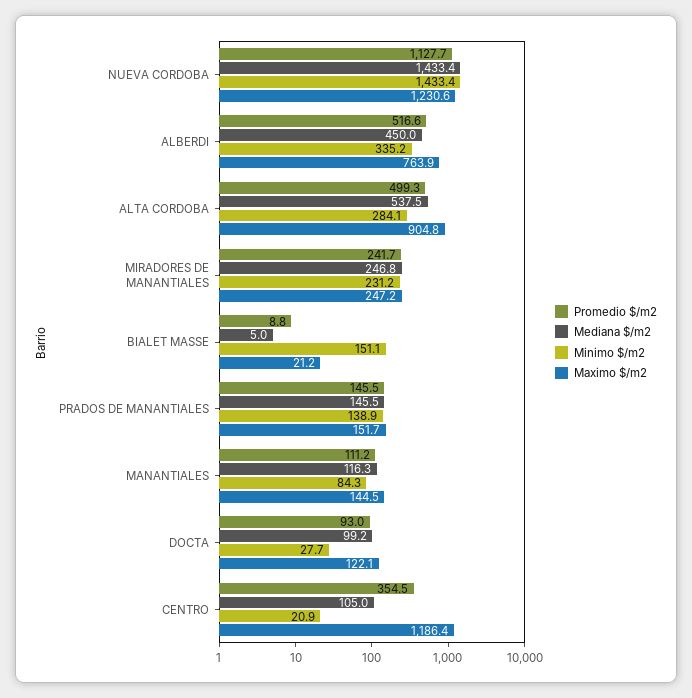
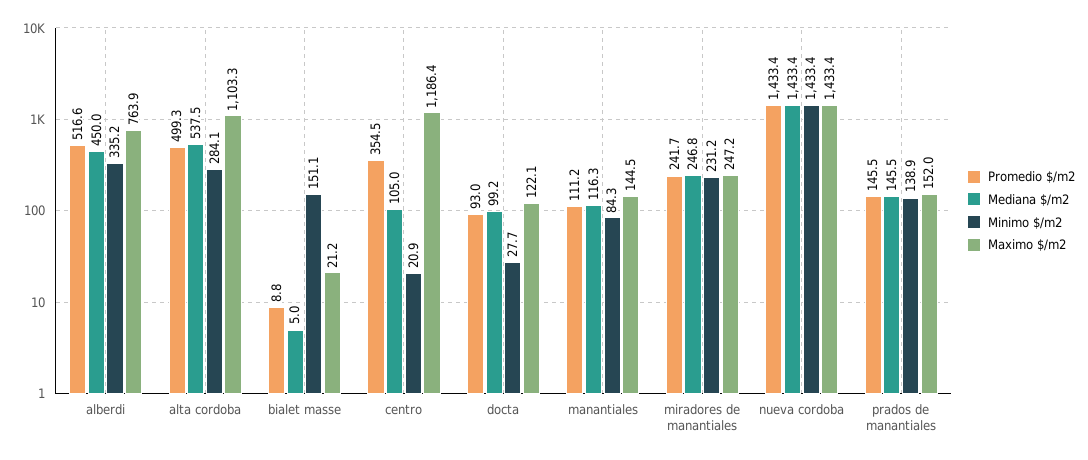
Promedio $/m2, NUEVA CORDOBA: 1127.7 -> 1433.4
Maximo $/m2, NUEVA CORDOBA: 1230.6 -> 1433.4
Maximo $/m2, ALTA CORDOBA: 904.8 -> 1103.3
Maximo $/m2, PRADOS DE MANANTIALES: 151.7 -> 152

